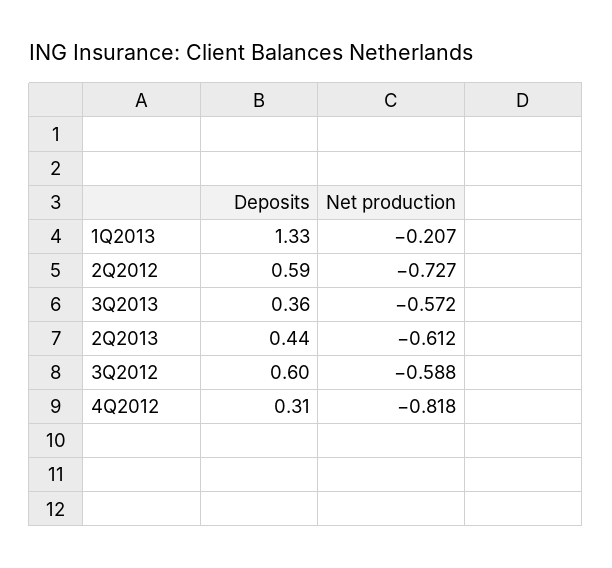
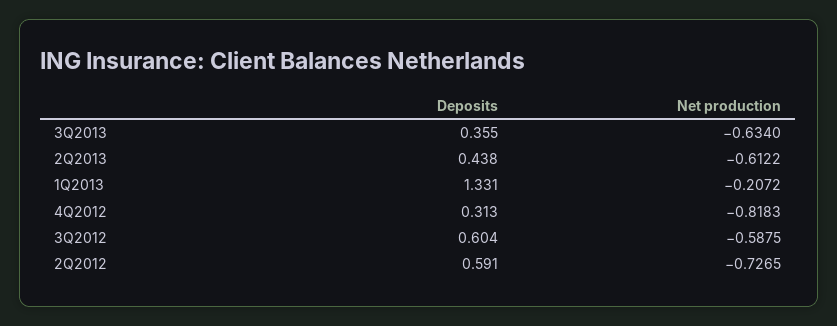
Net production, 3Q2013: -0.572 -> -0.634

